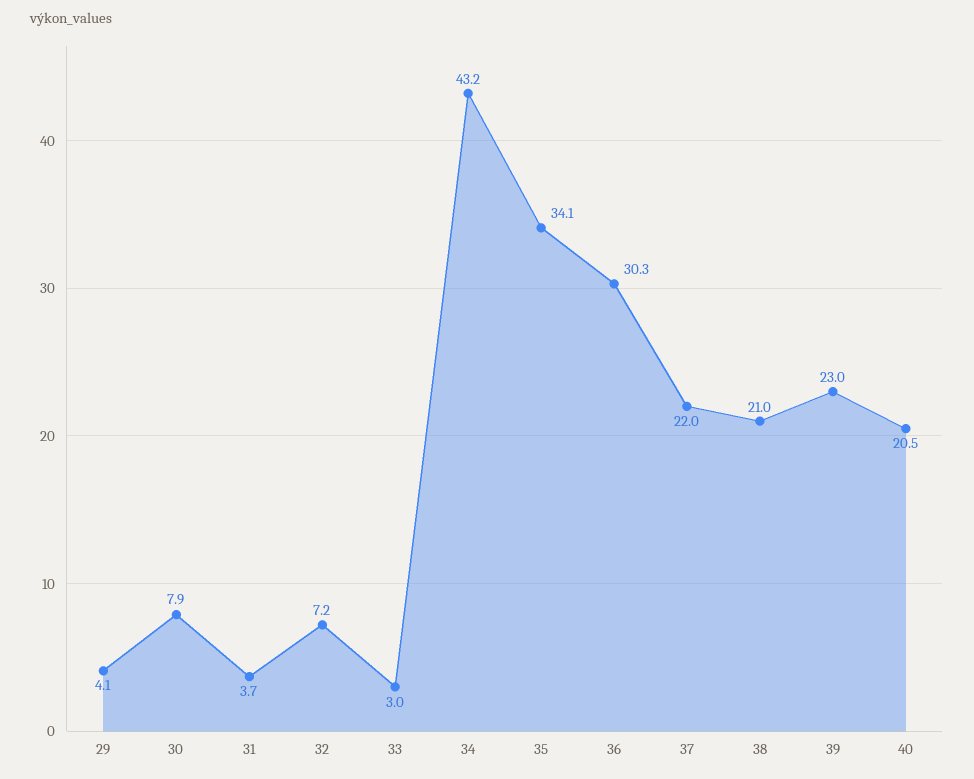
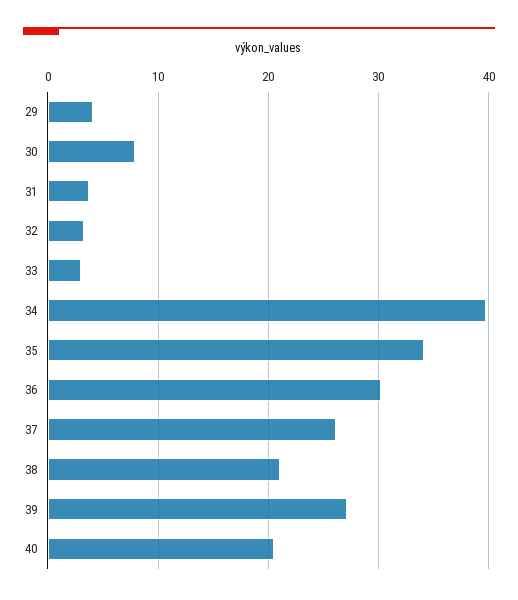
32: 7.2 -> 3
34: 43.2 -> 40
37: 22 -> 26
39: 23 -> 27

